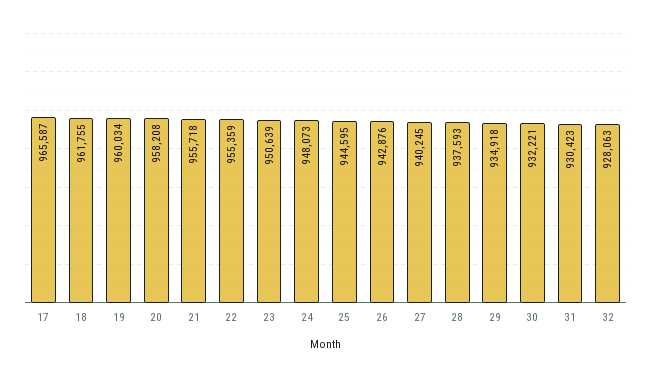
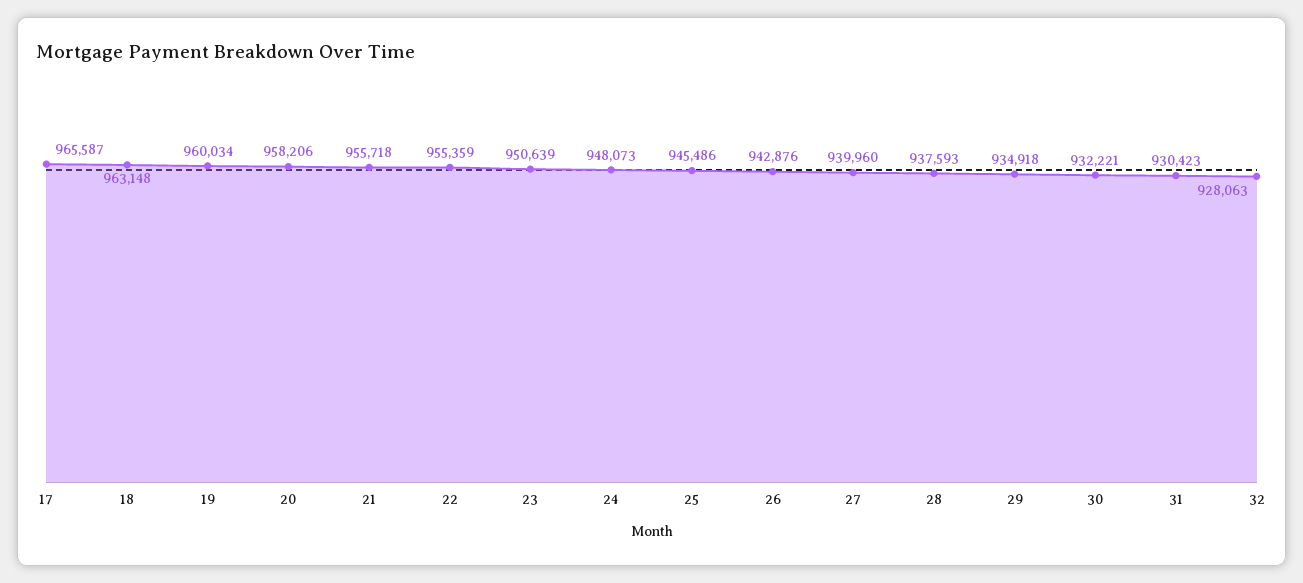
18: 961755 -> 963148
20: 958208 -> 958206
25: 944595 -> 945486
27: 940245 -> 939960

